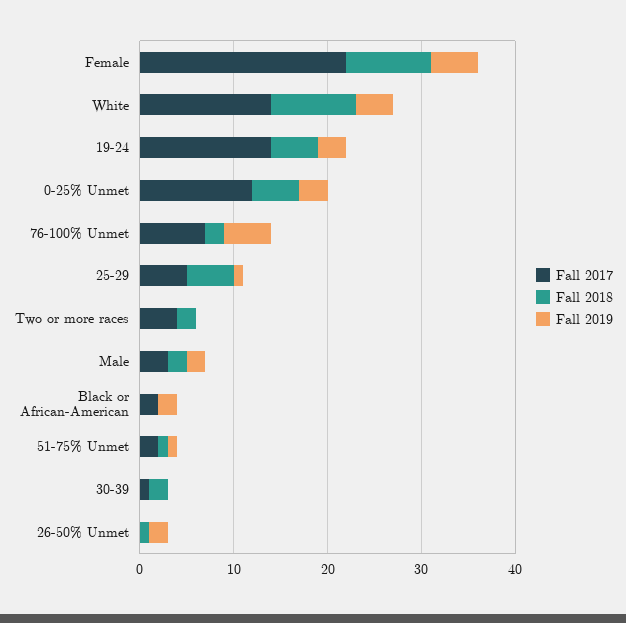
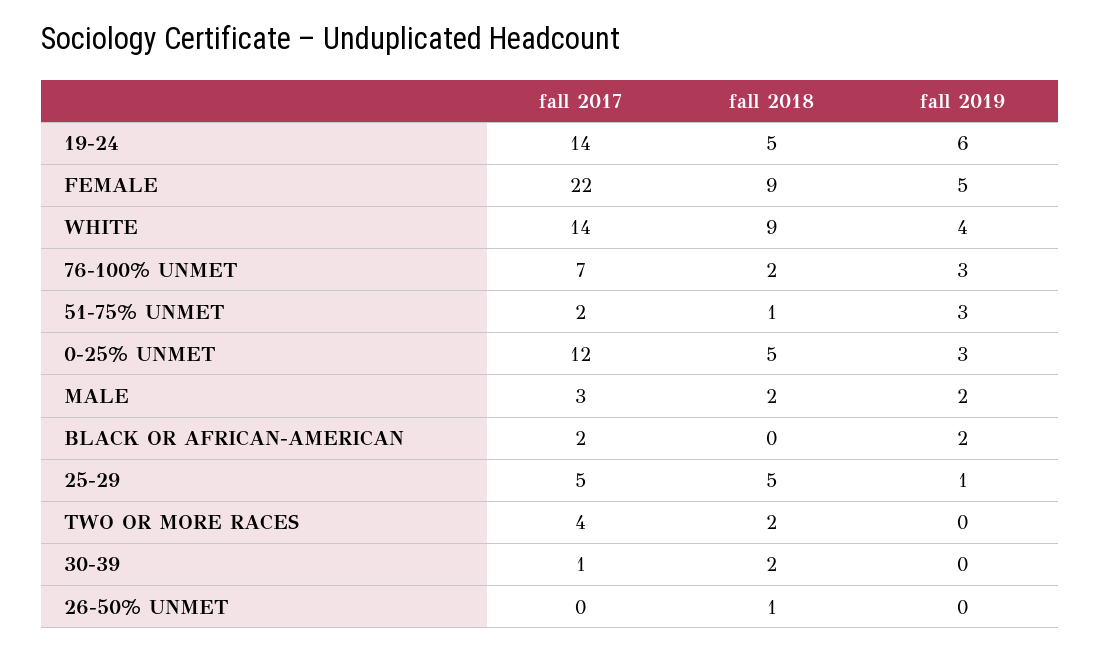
Fall 2019, 19-24: 3 -> 6
Fall 2019, 76-100% Unmet: 5 -> 3
Fall 2019, 51-75% Unmet: 1 -> 3
Fall 2019, 26-50% Unmet: 2 -> 0

